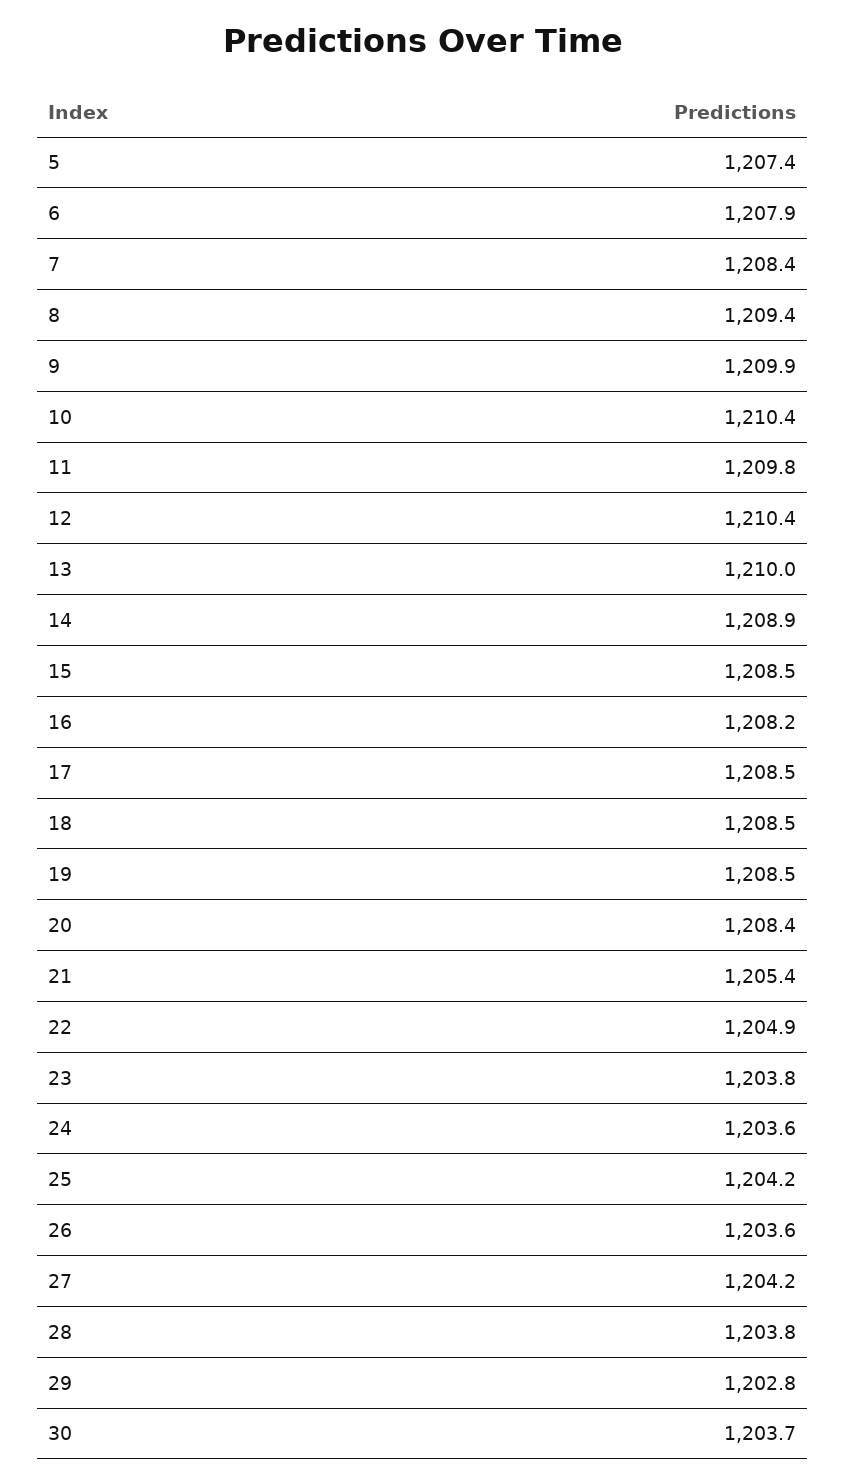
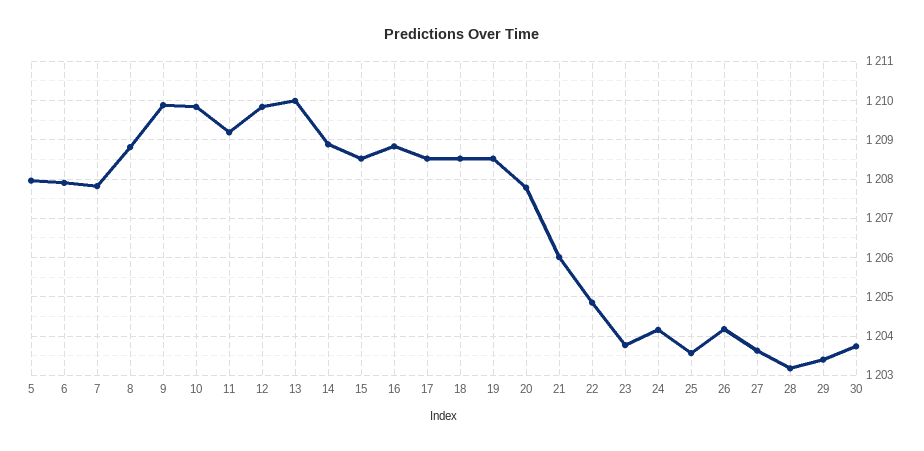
5: 1207.4 -> 1208
7: 1208.4 -> 1207.8
8: 1209.4 -> 1208.8
10: 1210.4 -> 1209.8
11: 1209.8 -> 1209.2
12: 1210.4 -> 1209.8
16: 1208.2 -> 1208.8
20: 1208.4 -> 1207.8
21: 1205.4 -> 1206
24: 1203.6 -> 1204.2
25: 1204.2 -> 1203.6
26: 1203.6 -> 1204.2
27: 1204.2 -> 1203.6
28: 1203.8 -> 1203.2
29: 1202.8 -> 1203.4

